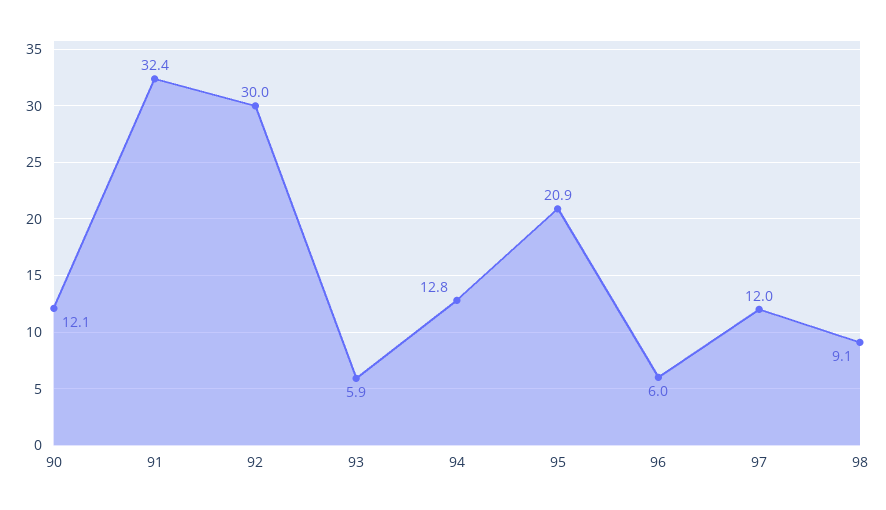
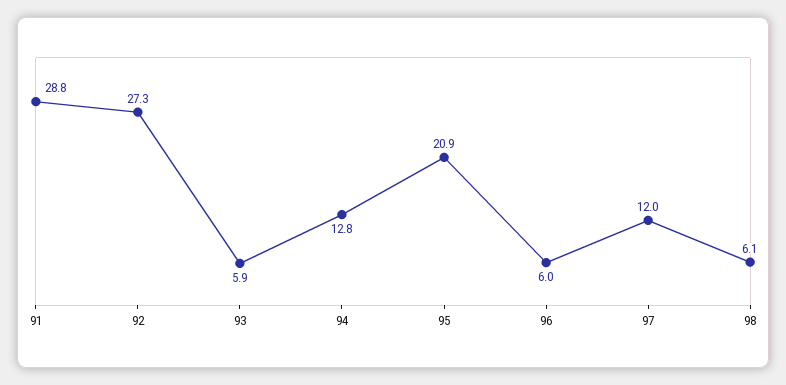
90: 12.1 -> none
91: 32.4 -> 28.8
92: 30 -> 27.3
98: 9.1 -> 6.1

